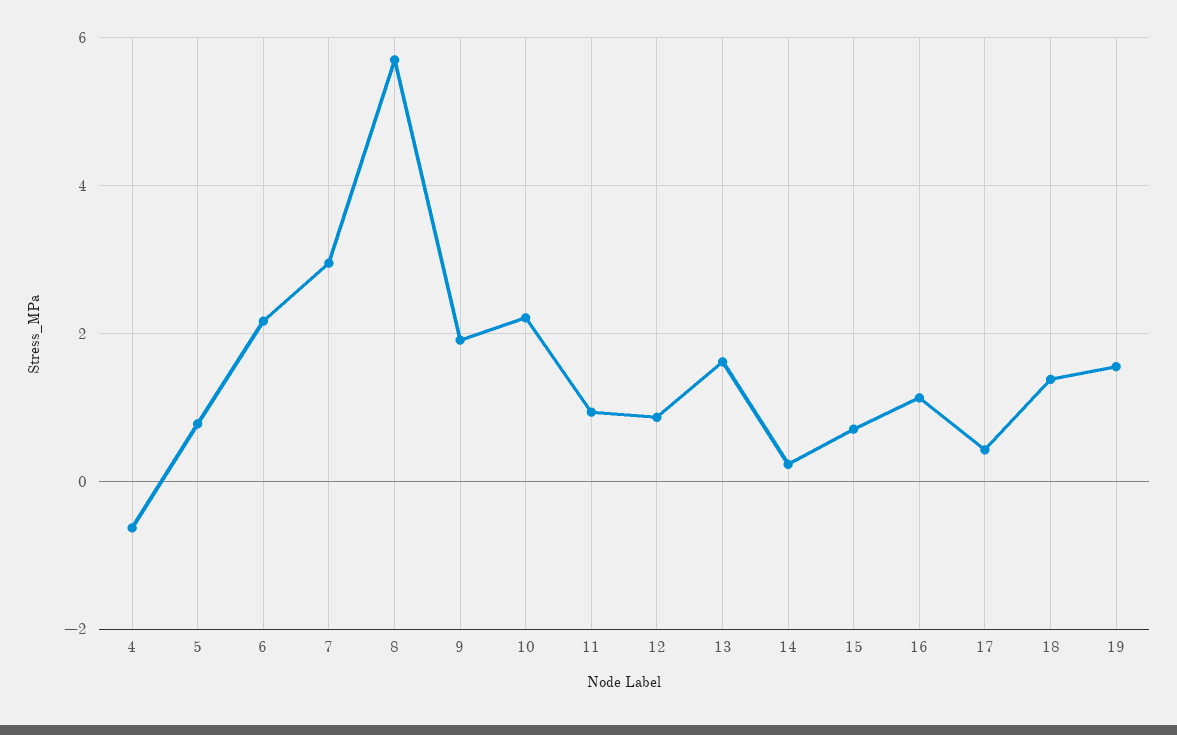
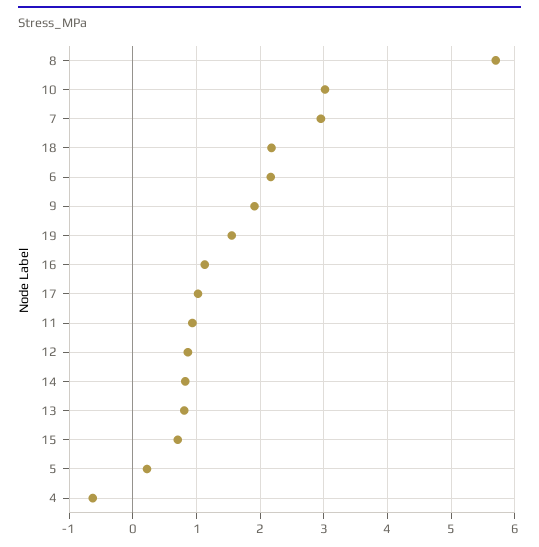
5: 0.8 -> 0.2
10: 2.2 -> 3
13: 1.6 -> 0.8
14: 0.2 -> 0.8
17: 0.4 -> 1
18: 1.4 -> 2.2

